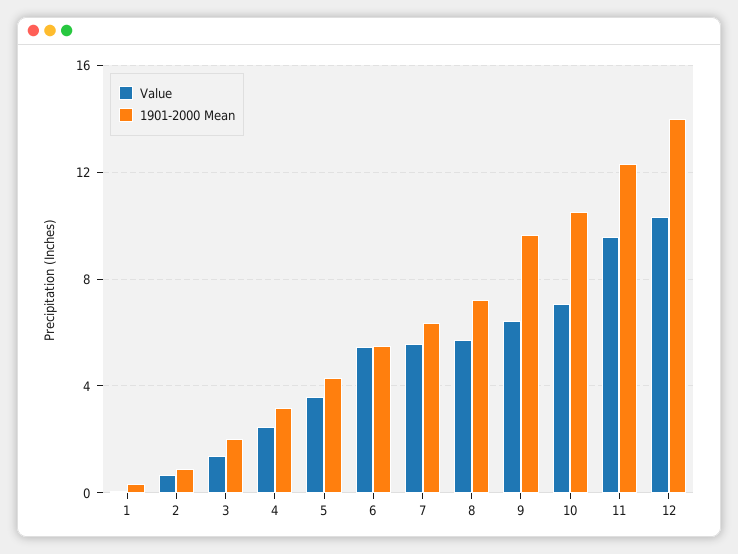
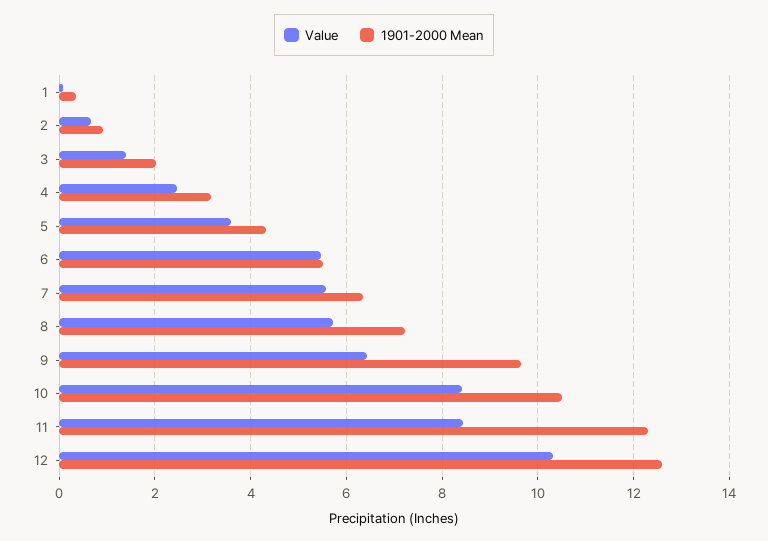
Value, 10: 7 -> 8.4
Value, 11: 9.5 -> 8.4
1901-2000 Mean, 12: 14 -> 12.6

